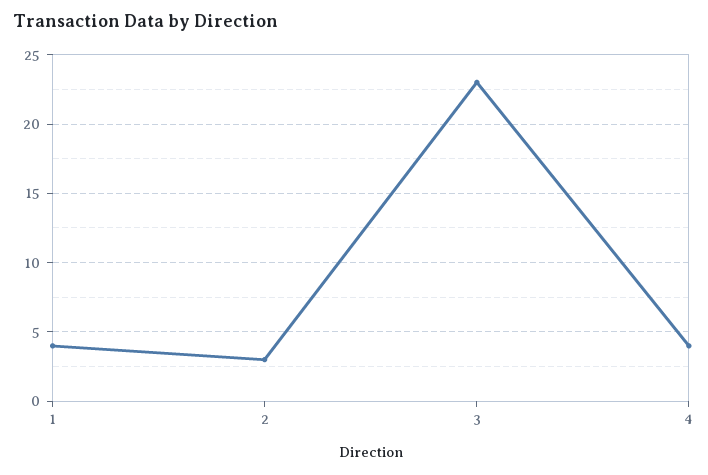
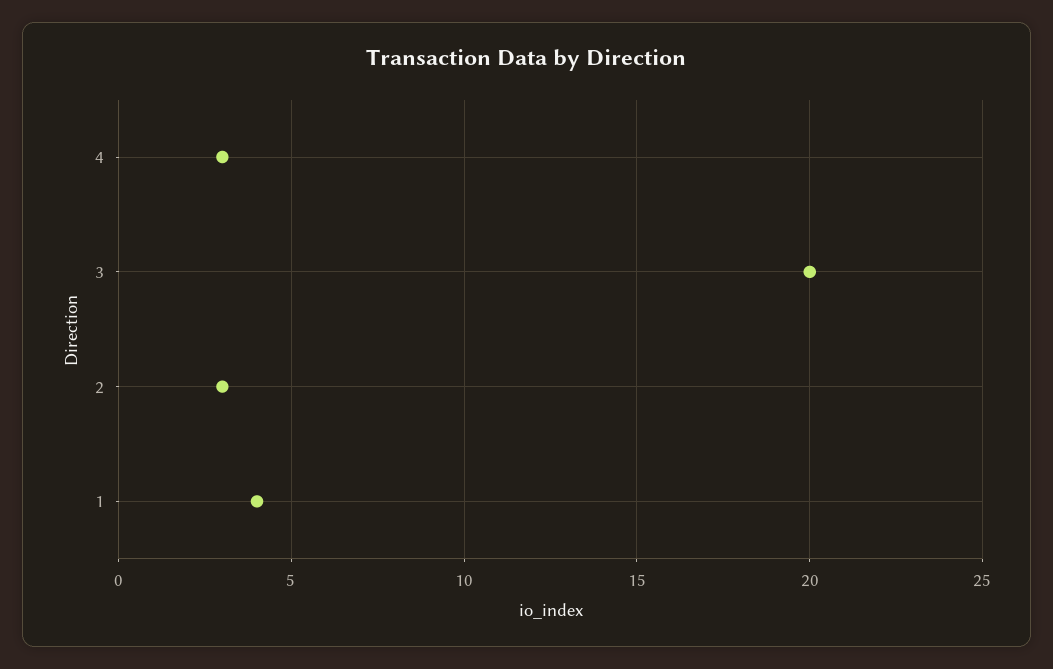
3: 23 -> 20
4: 4 -> 3

